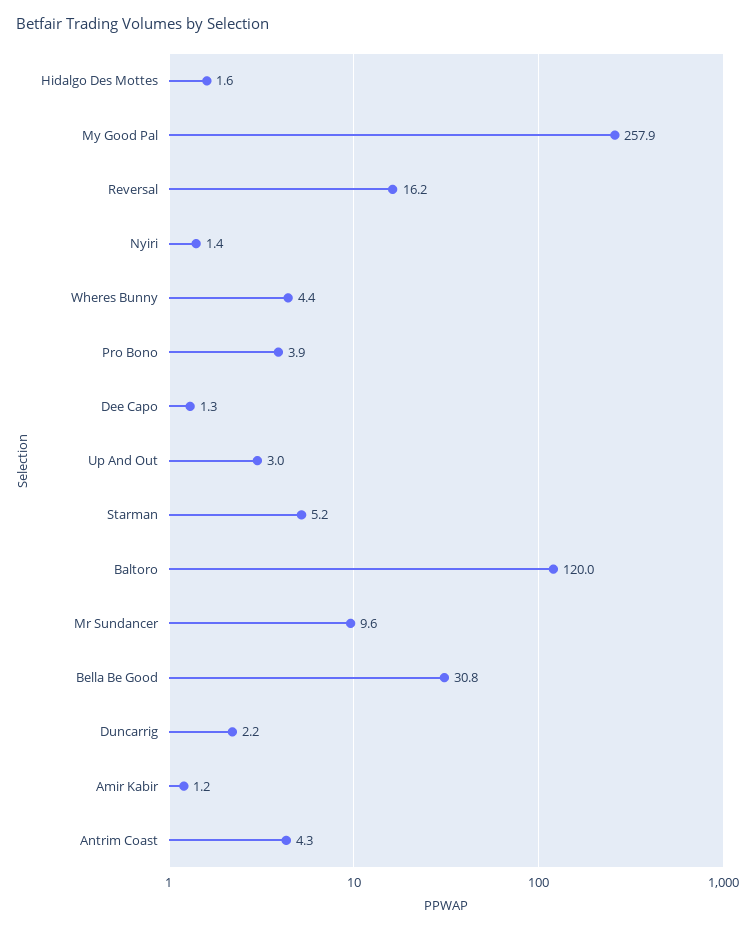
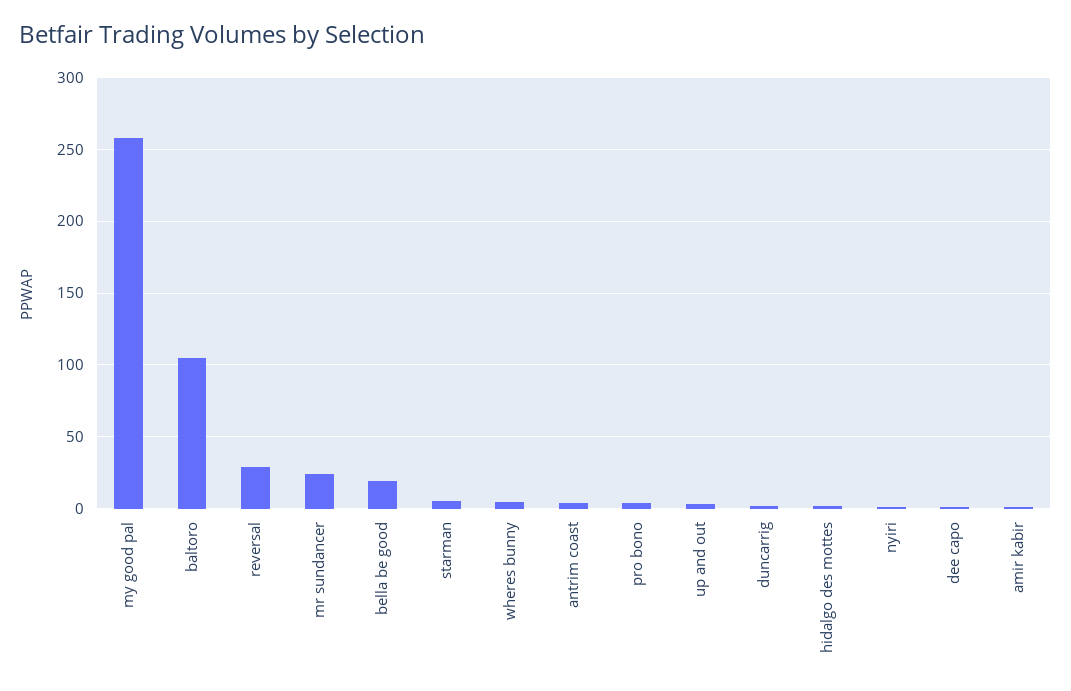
Reversal: 16.2 -> 30
Baltoro: 120 -> 105
Mr Sundancer: 9.6 -> 25
Bella Be Good: 30.8 -> 20

